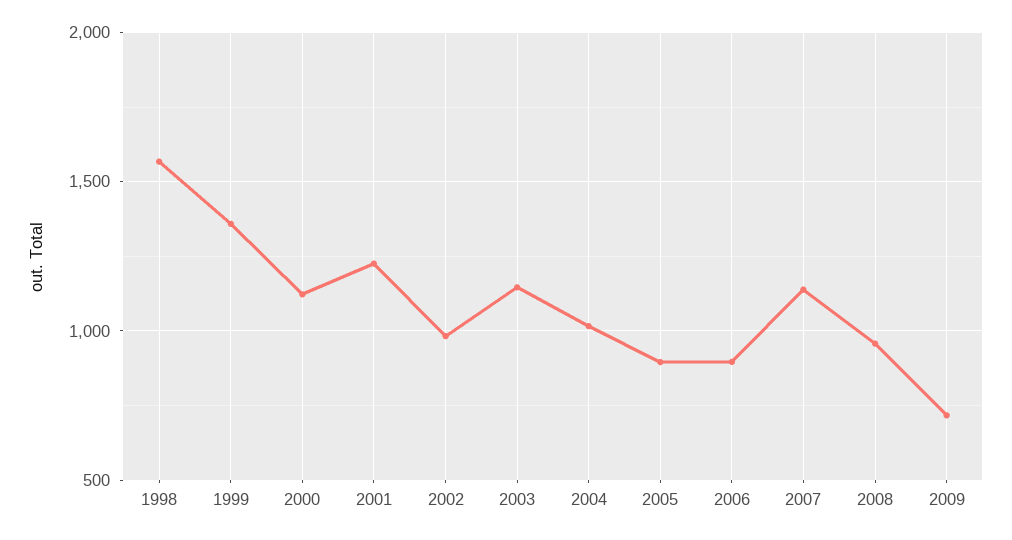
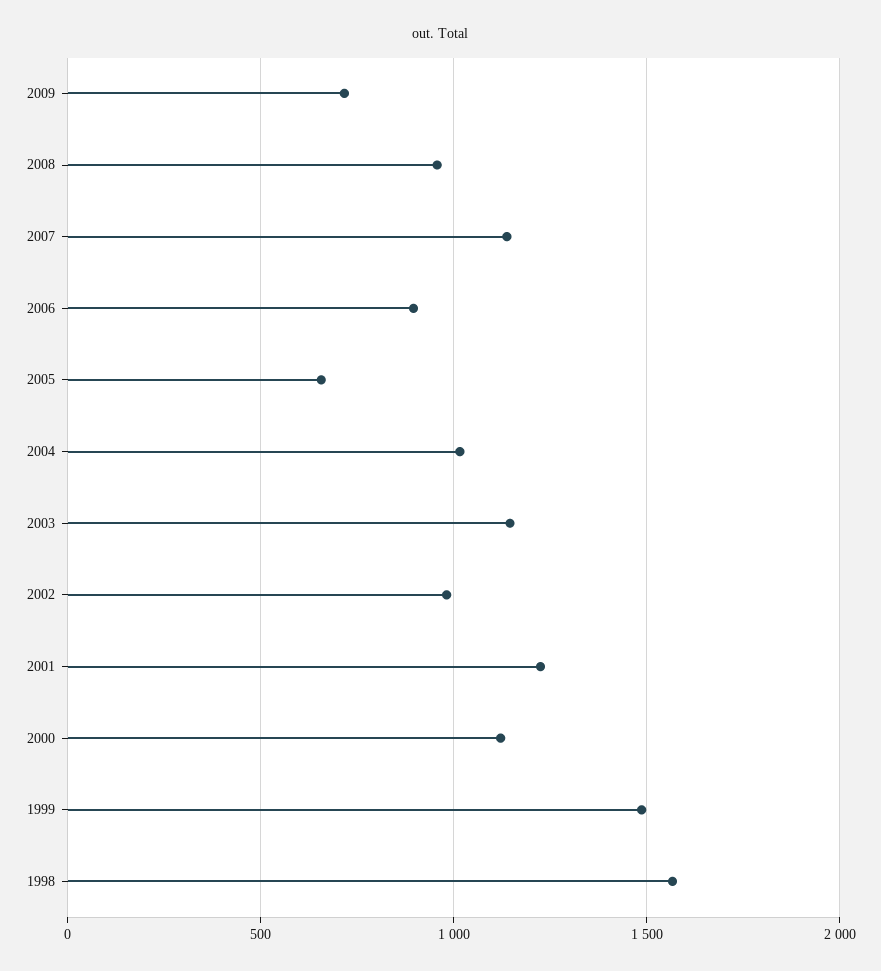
1999: 1350 -> 1500
2005: 900 -> 650

